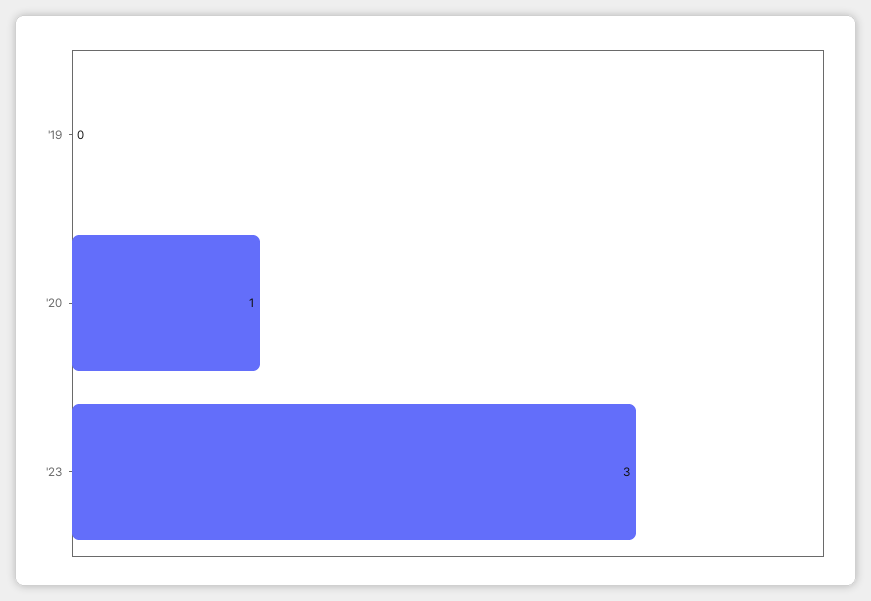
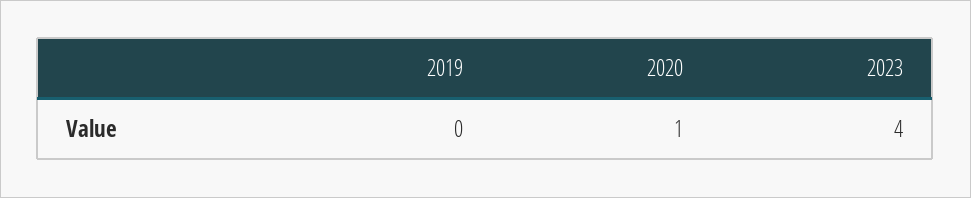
'23: 3 -> 4

